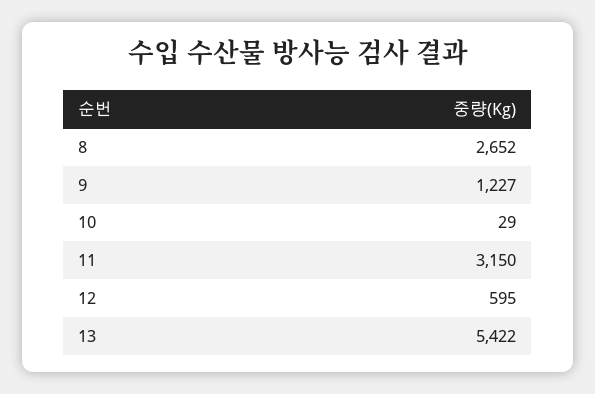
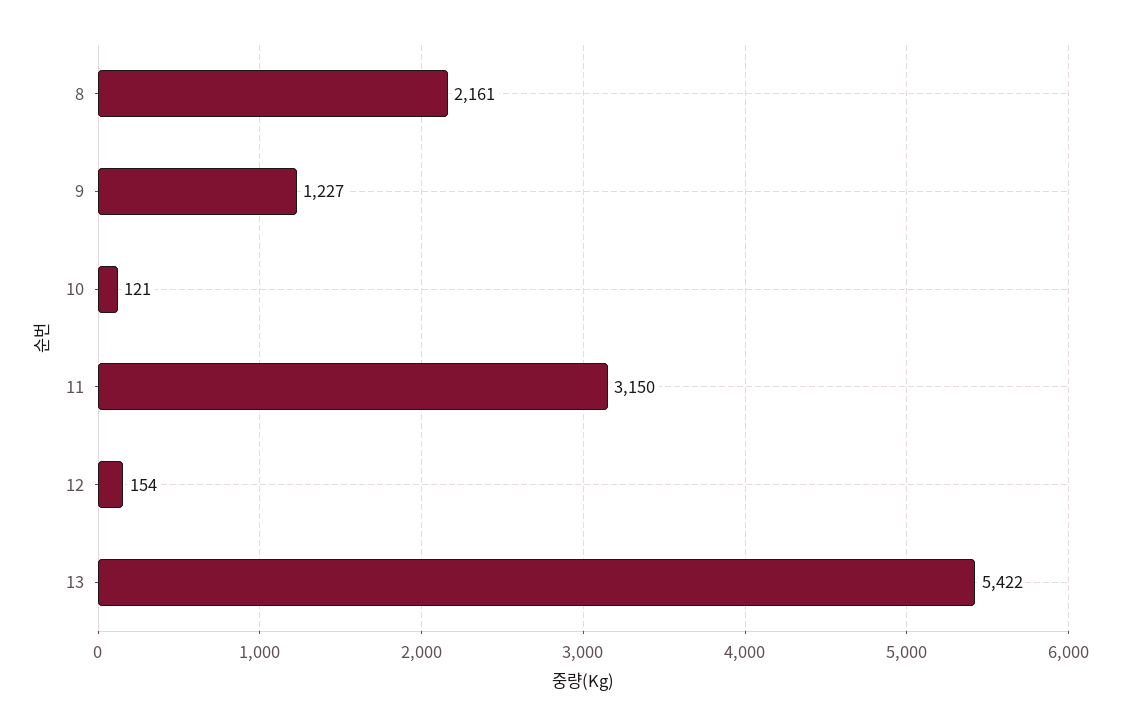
8: 2652 -> 2161
10: 29 -> 121
12: 595 -> 154

